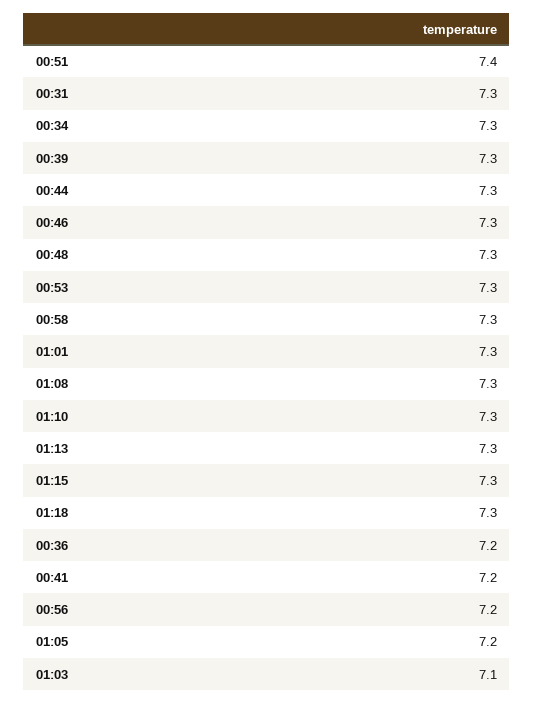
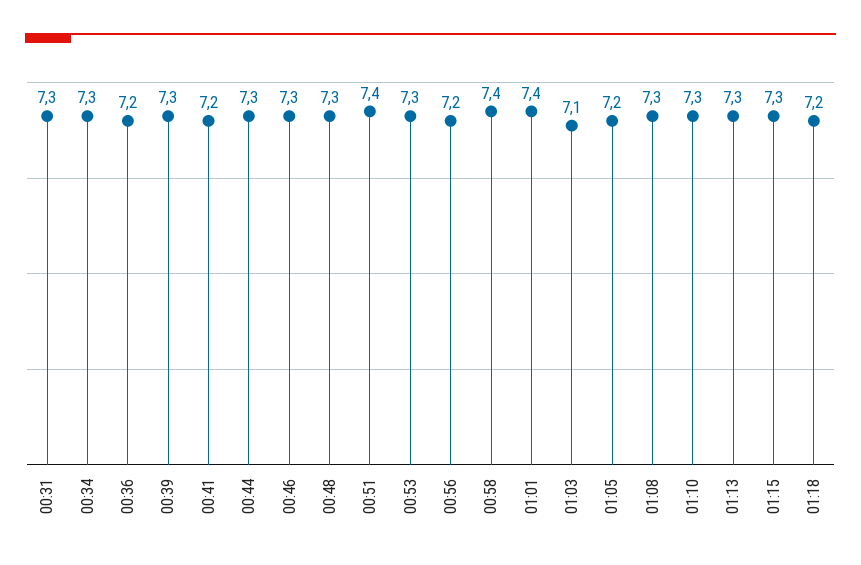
00:58: 7.3 -> 7.4
01:01: 7.3 -> 7.4
01:18: 7.3 -> 7.2

